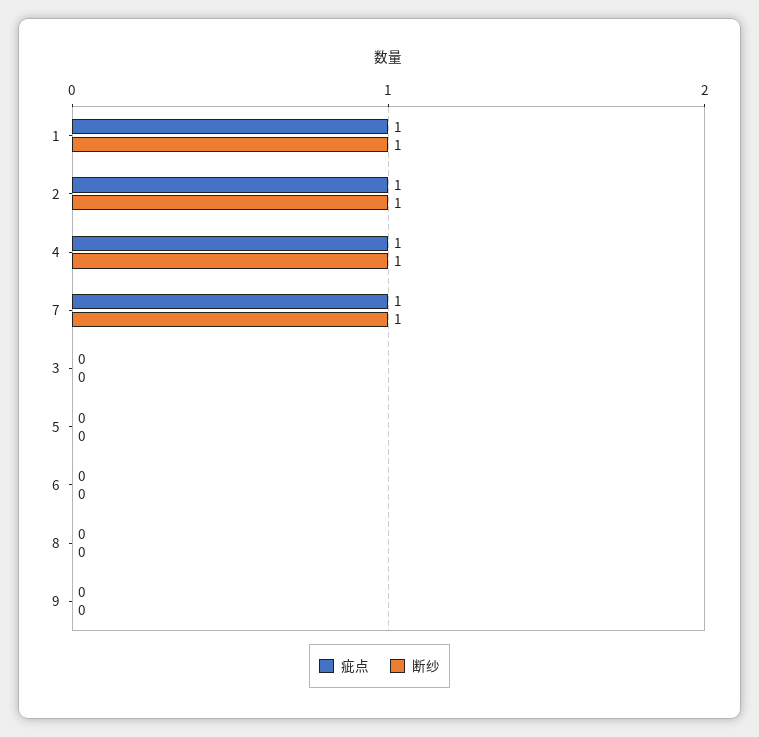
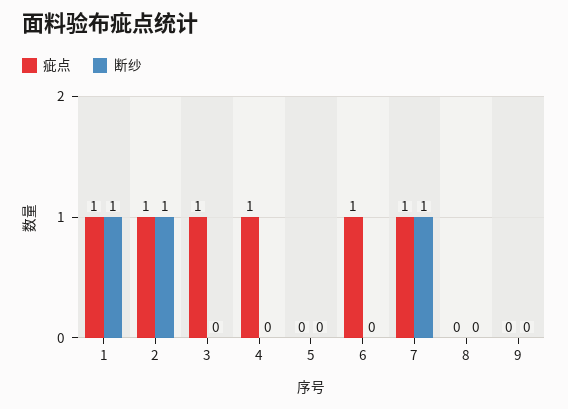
断纱, 4: 1 -> 0
疵点, 3: 0 -> 1
疵点, 6: 0 -> 1

